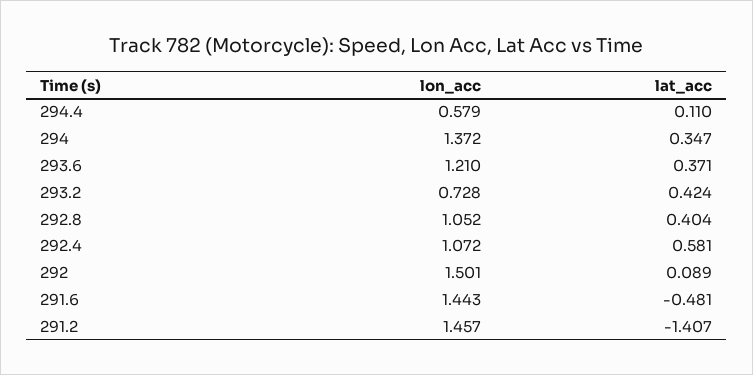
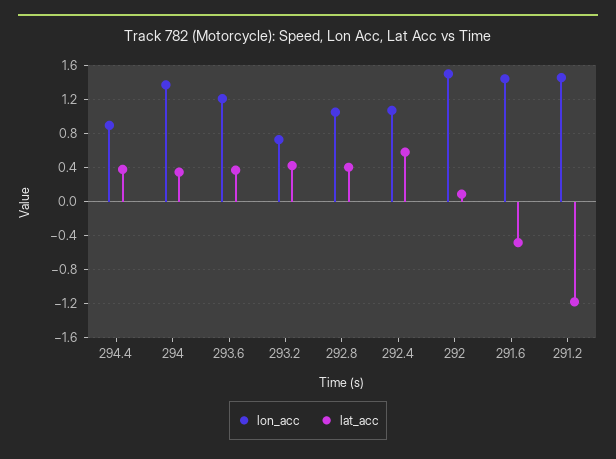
lon_acc, 294.4: 0.579 -> 0.9
lat_acc, 294.4: 0.11 -> 0.4
lat_acc, 291.2: -1.407 -> -1.2

